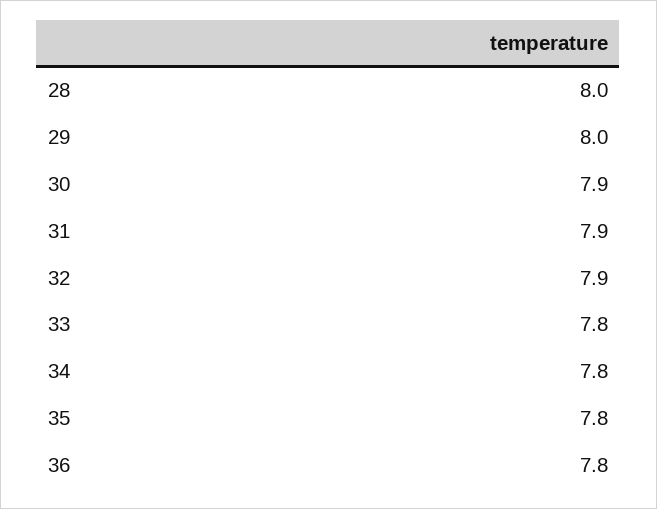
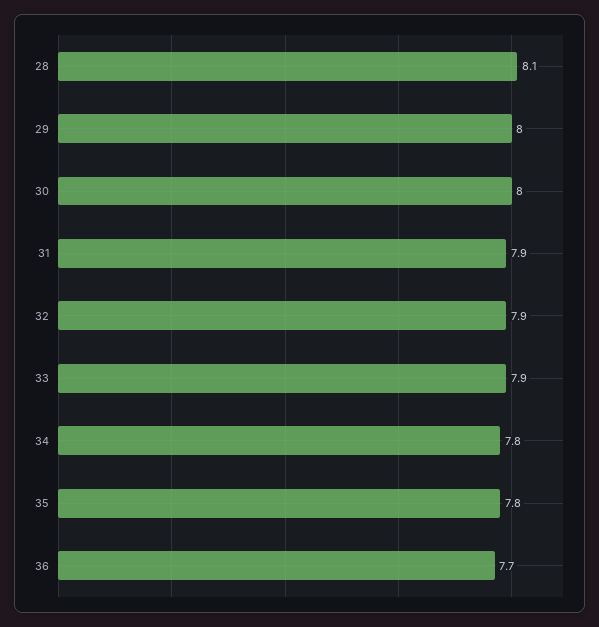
28: 8 -> 8.1
30: 7.9 -> 8
33: 7.8 -> 7.9
36: 7.8 -> 7.7

